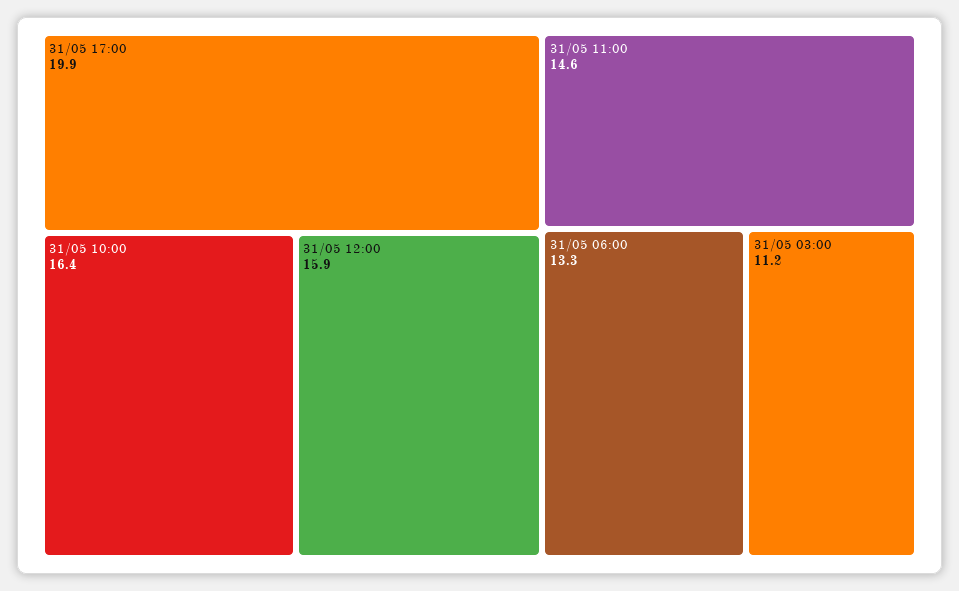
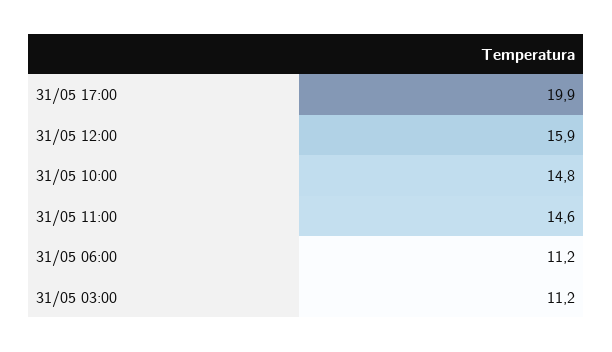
31/05 10:00: 16.4 -> 14.8
31/05 06:00: 13.3 -> 11.2

